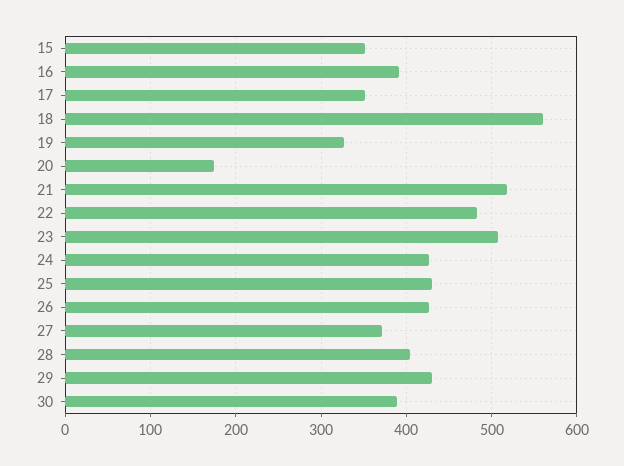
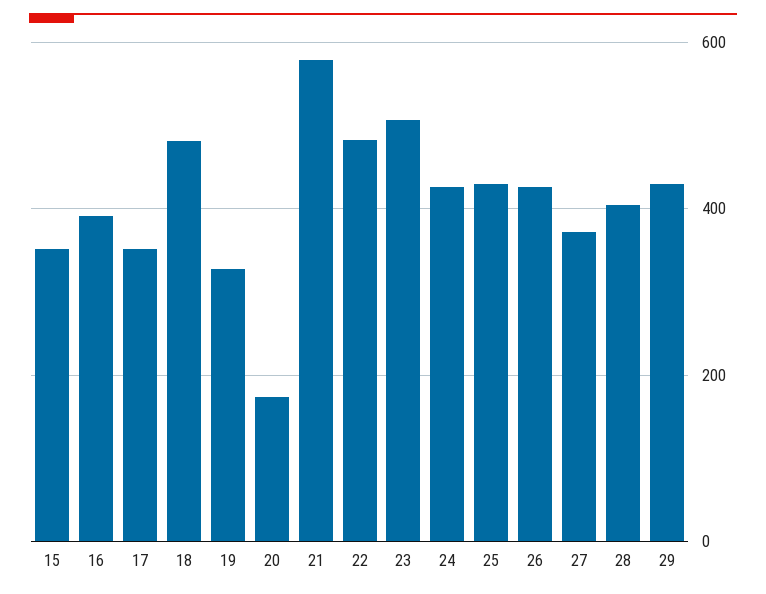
18: 560 -> 480
21: 520 -> 580
30: 390 -> none

